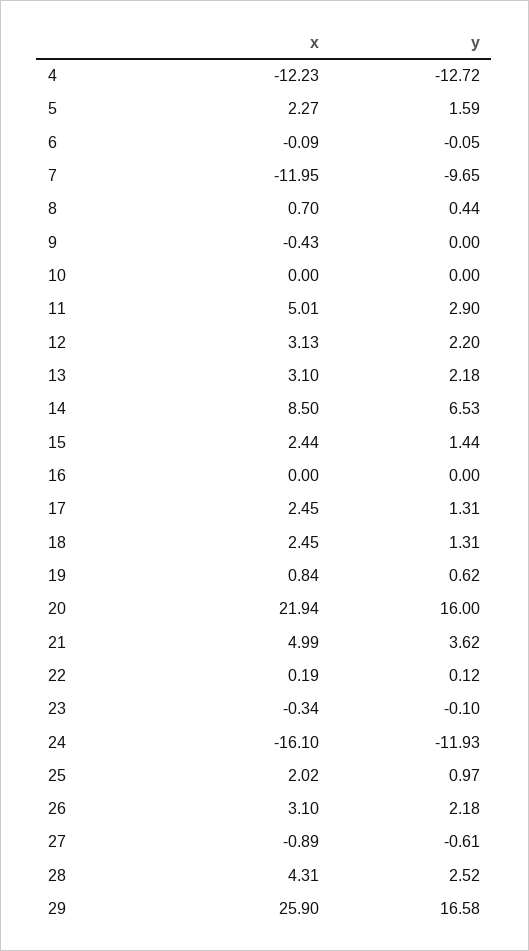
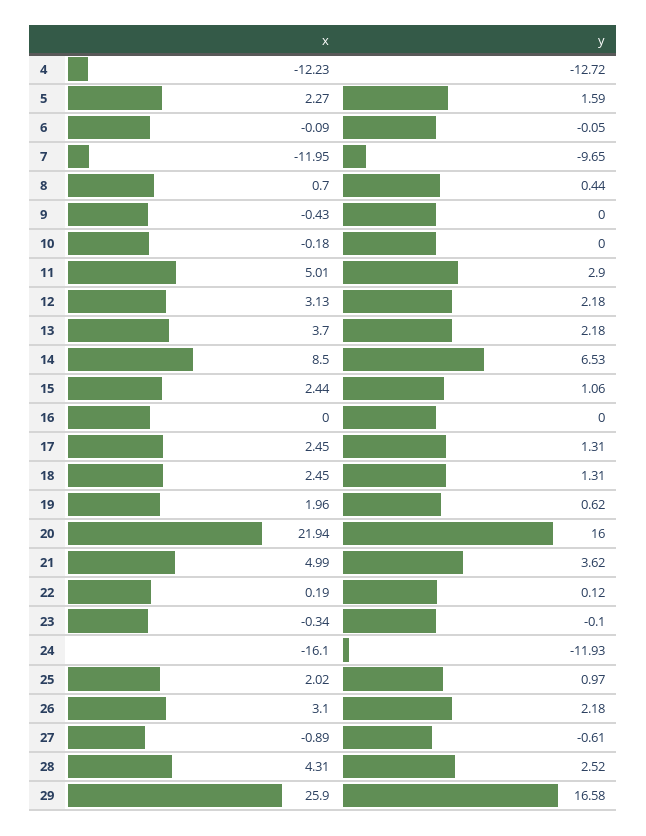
x, 10: 0 -> -0.18
y, 12: 2.2 -> 2.18
x, 13: 3.1 -> 3.7
y, 15: 1.44 -> 1.06
x, 19: 0.84 -> 1.96

